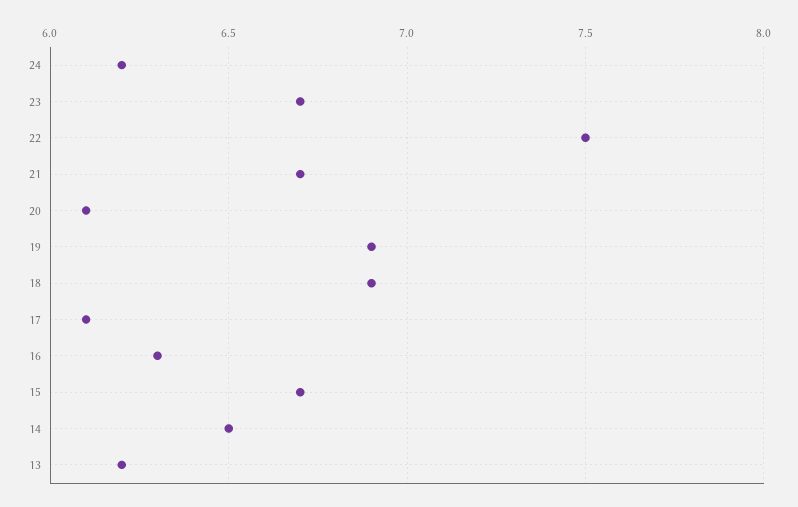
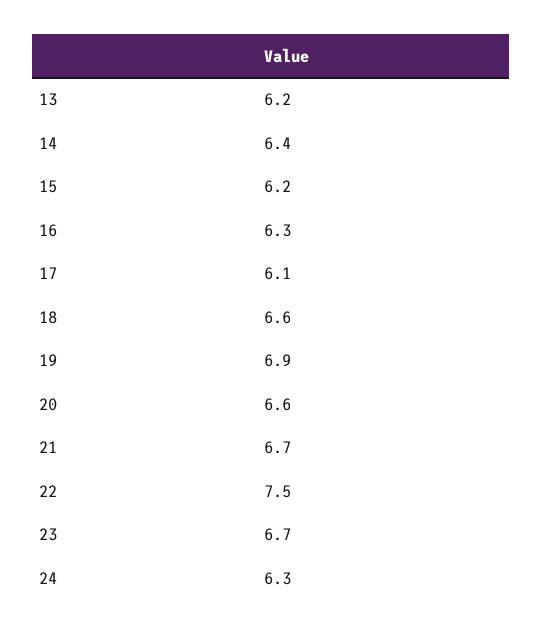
24: 6.2 -> 6.3
20: 6.1 -> 6.6
18: 6.9 -> 6.6
15: 6.7 -> 6.2
14: 6.5 -> 6.4

